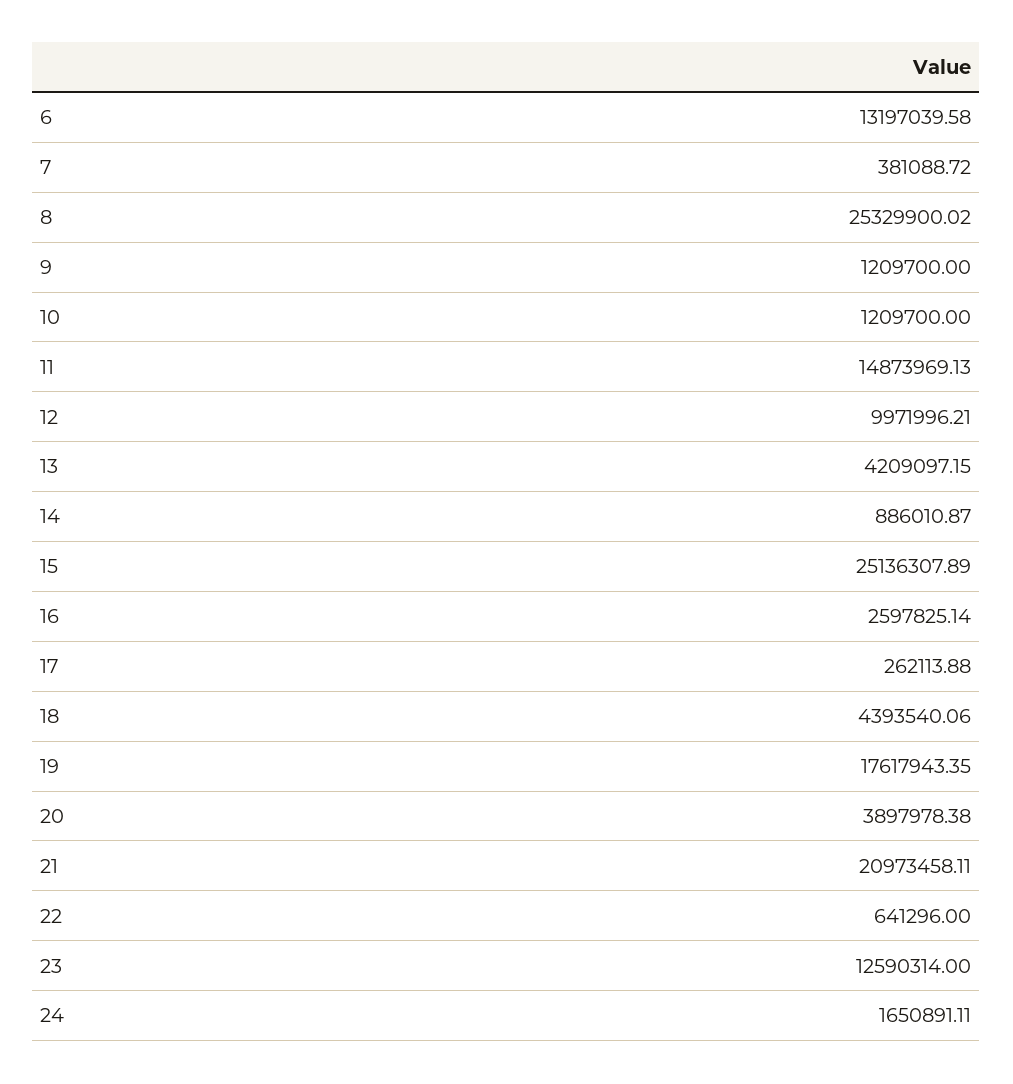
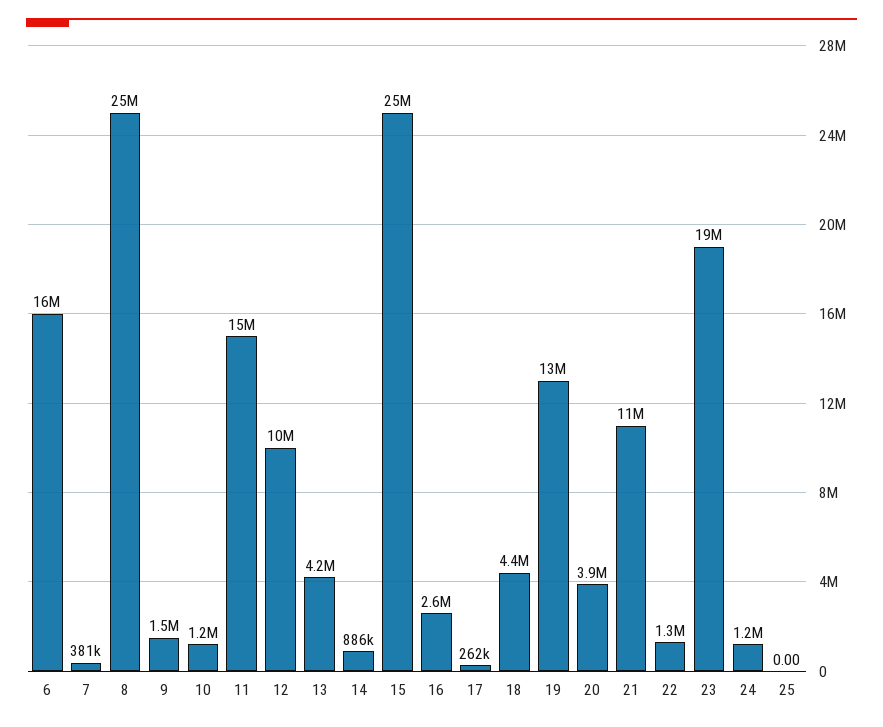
6: 13197039.58 -> 16000000
9: 1209700 -> 1500000
19: 17617943.35 -> 13000000
21: 20973458.11 -> 11000000
22: 641296 -> 1300000
23: 12590314 -> 19000000
24: 1650891.11 -> 1200000
25: none -> 0

